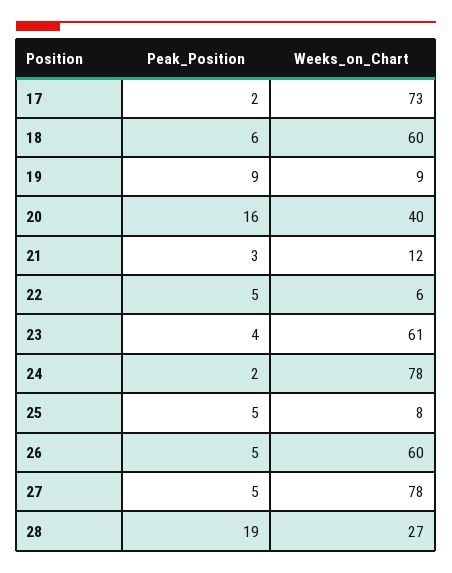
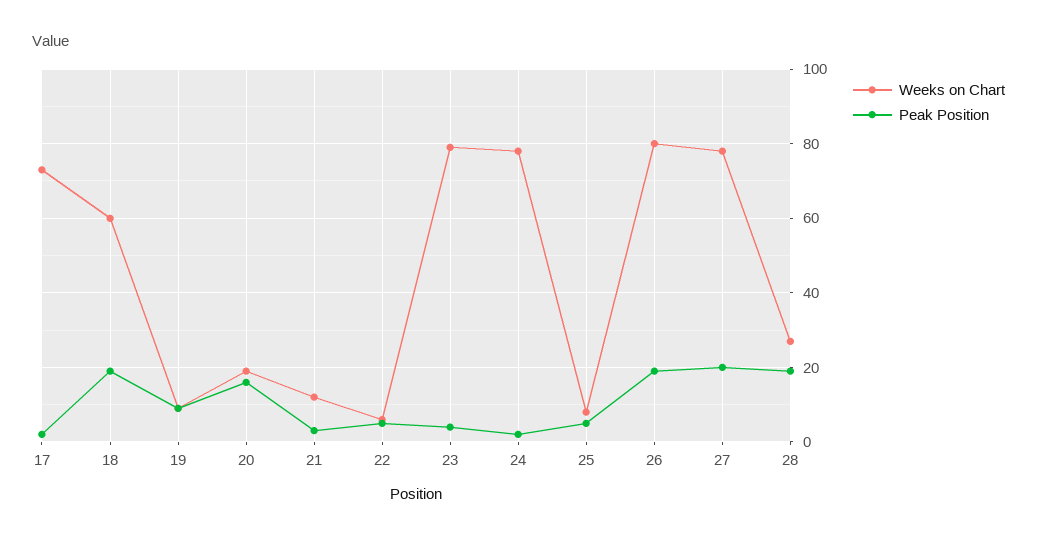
Peak_Position, 18: 6 -> 20
Weeks_on_Chart, 20: 40 -> 20
Weeks_on_Chart, 23: 61 -> 80
Peak_Position, 26: 5 -> 20
Weeks_on_Chart, 26: 60 -> 80
Peak_Position, 27: 5 -> 20

